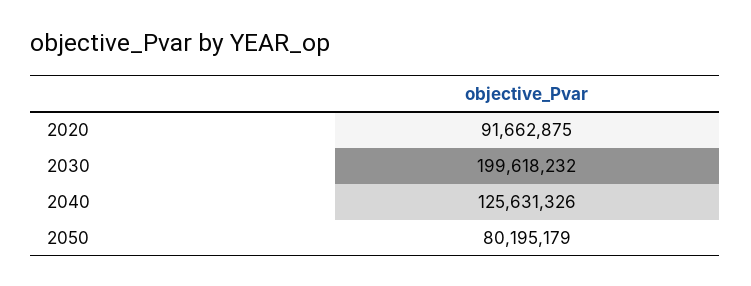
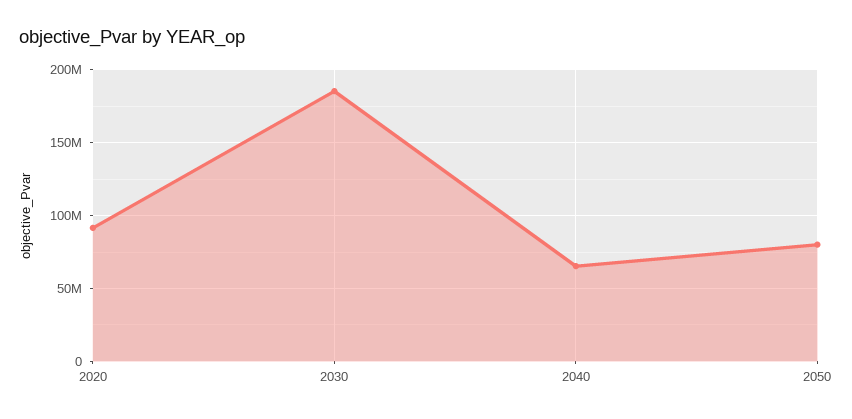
2030: 199618232 -> 185000000
2040: 125631326 -> 65000000

